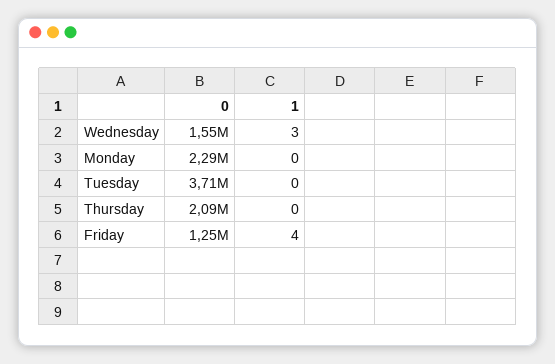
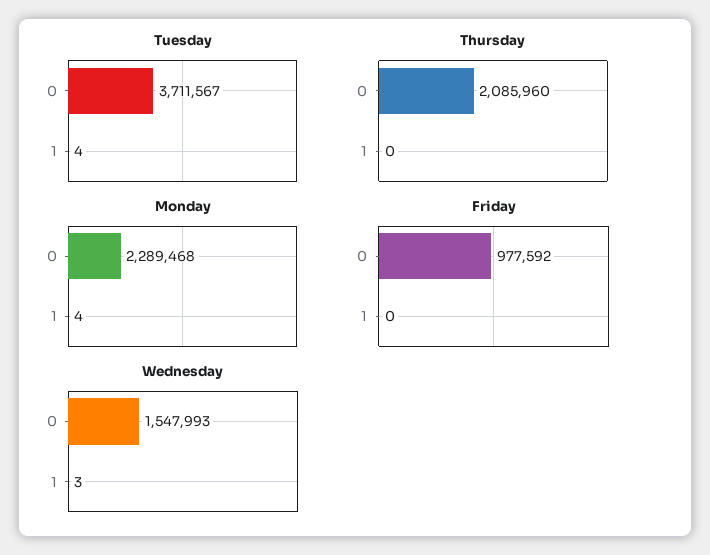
Monday, 1: 0 -> 4
Tuesday, 1: 0 -> 4
Friday, 0: 1250000 -> 977592
Friday, 1: 4 -> 0

